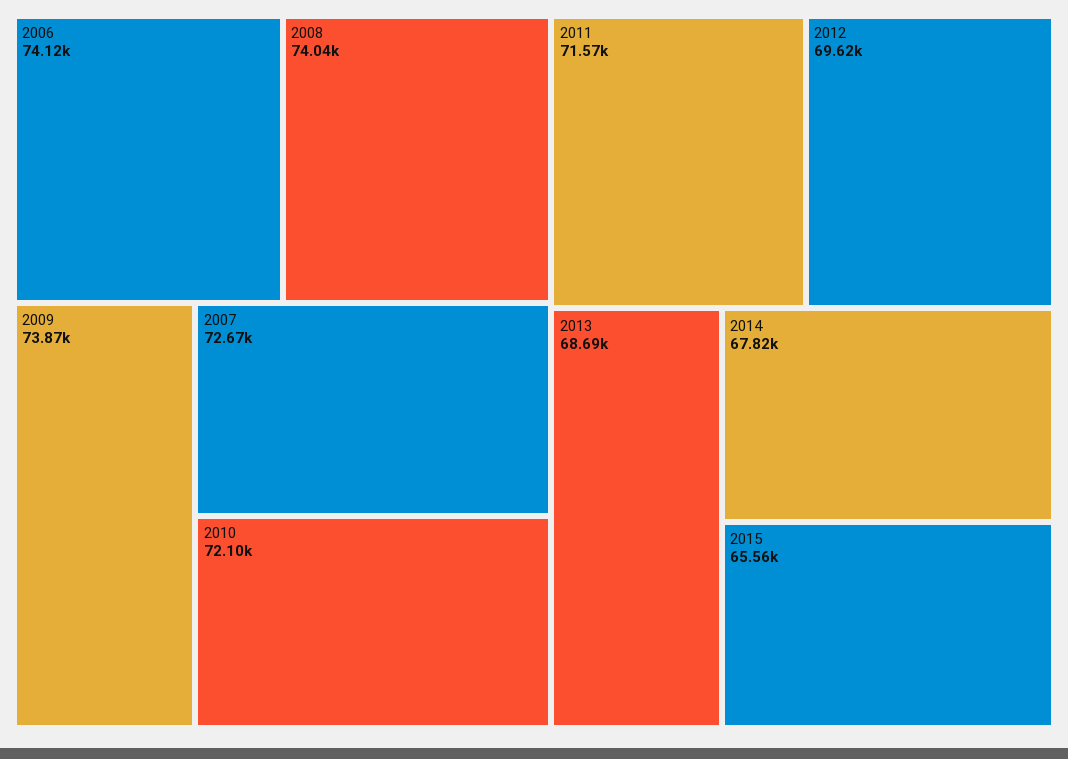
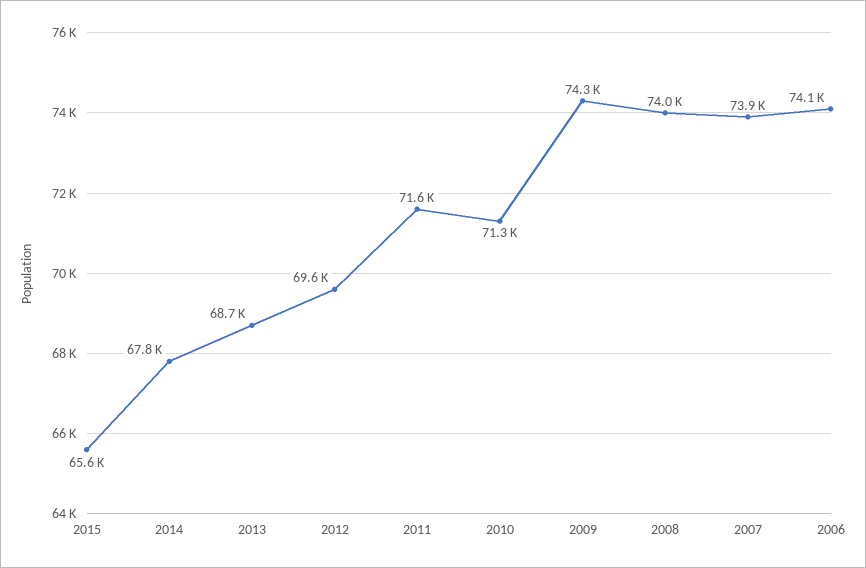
2009: 73870 -> 74300
2007: 72670 -> 73900
2010: 72100 -> 71300

